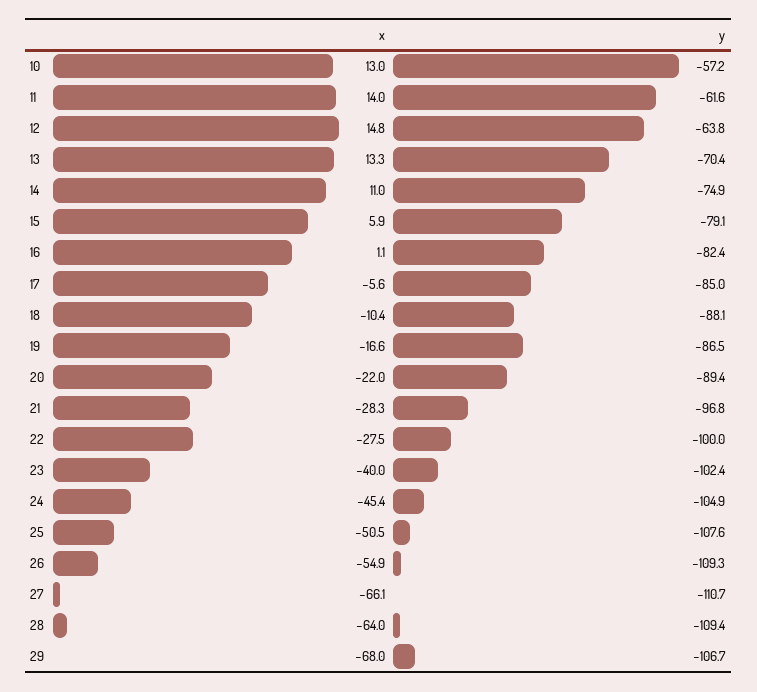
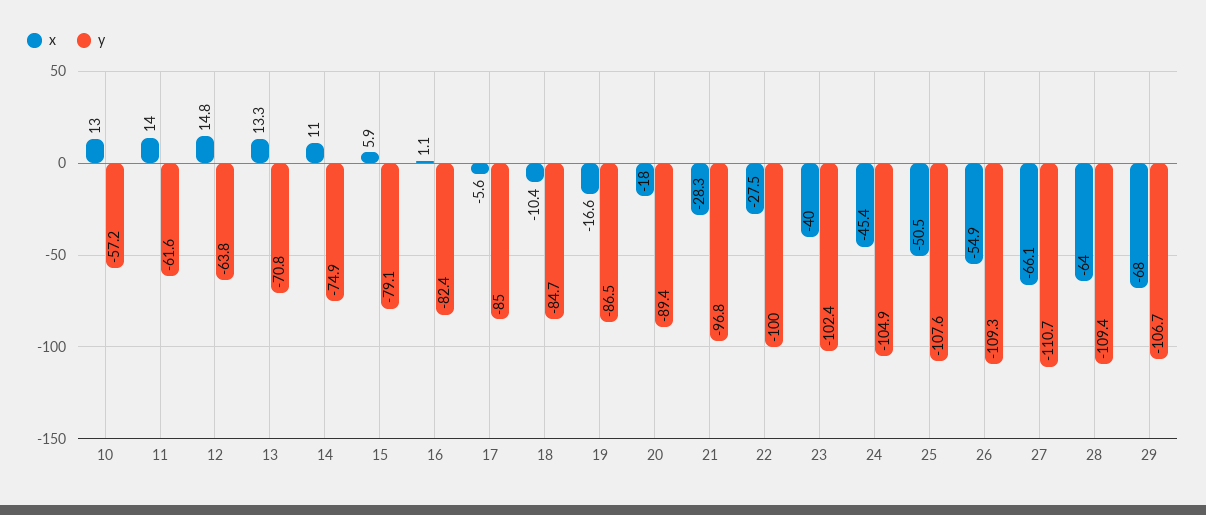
y, 13: -70.4 -> -70.8
y, 18: -88.1 -> -84.7
x, 20: -22 -> -18

